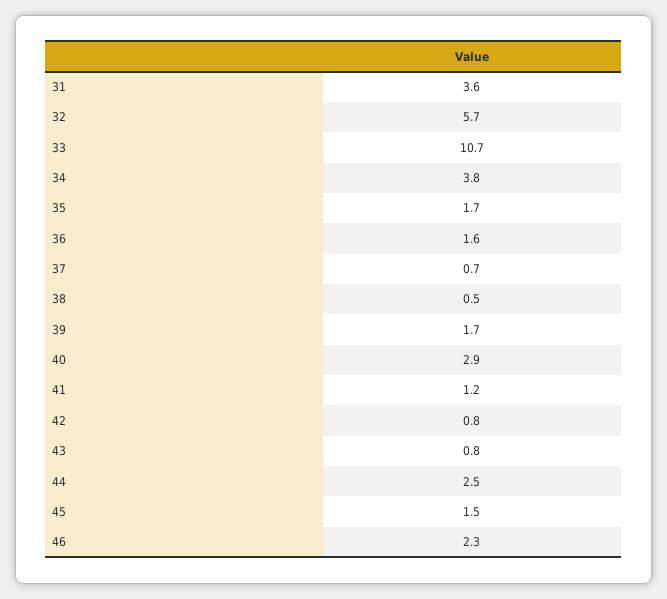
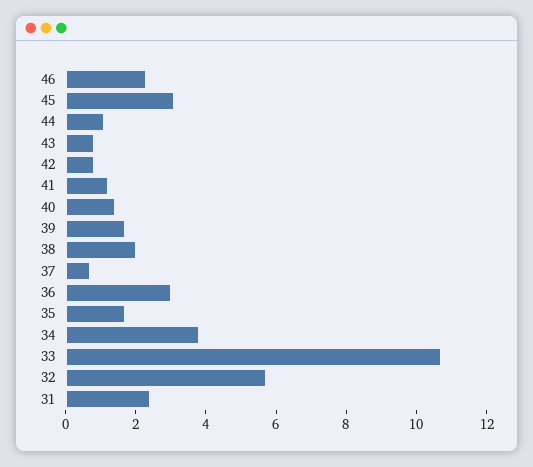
31: 3.6 -> 2.5
36: 1.6 -> 3
38: 0.5 -> 2
40: 2.9 -> 1.5
44: 2.5 -> 1
45: 1.5 -> 3

